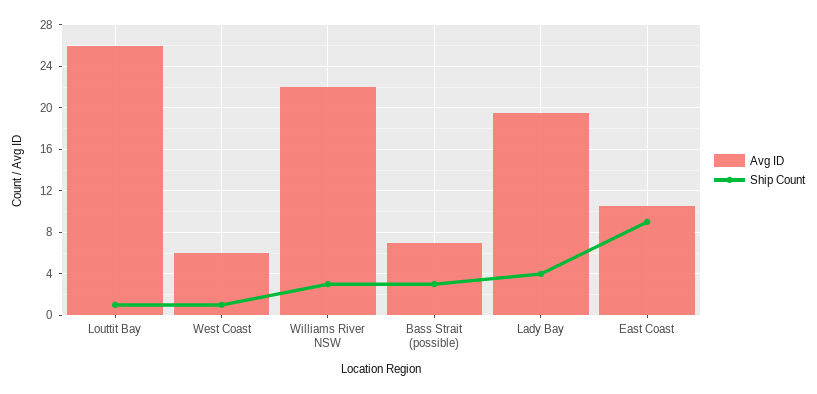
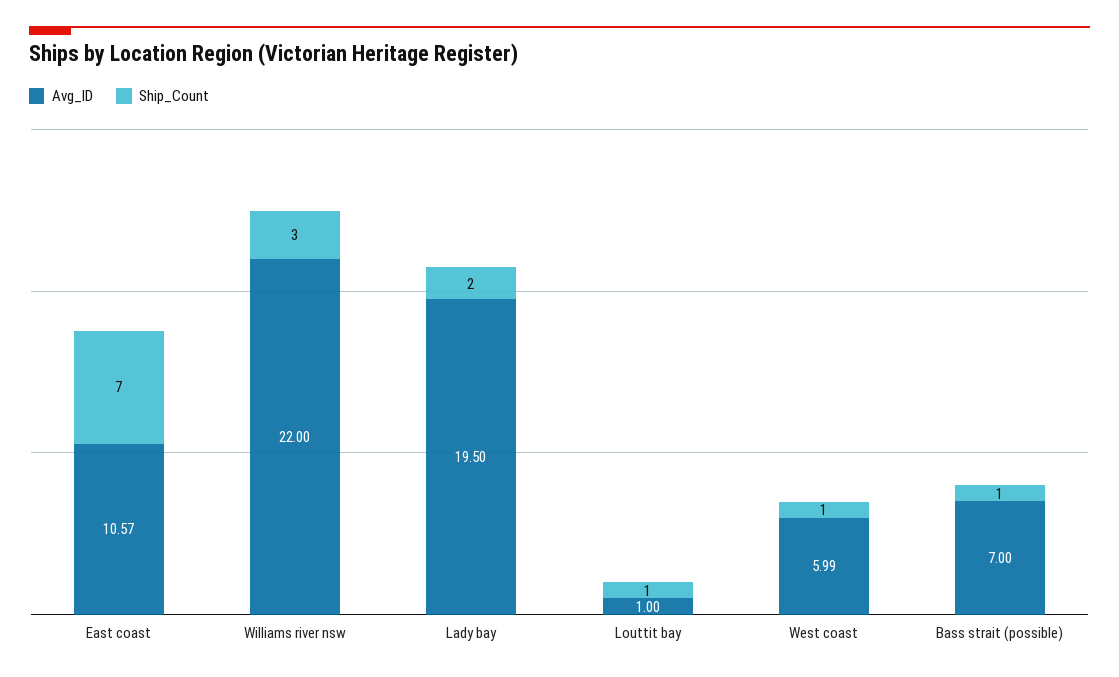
Avg ID, Louttit Bay: 26 -> 1
Ship Count, Bass Strait (possible): 3 -> 1
Ship Count, Lady Bay: 4 -> 2
Ship Count, East Coast: 9 -> 7

